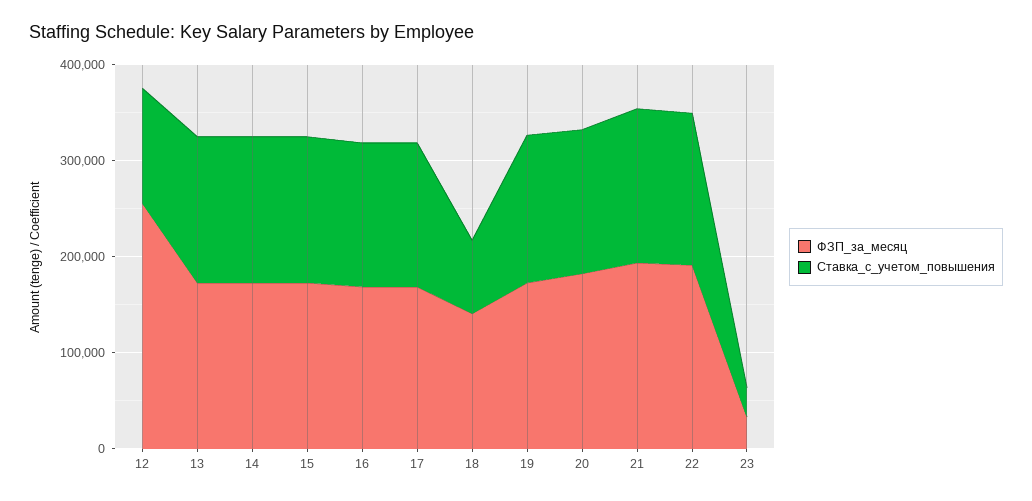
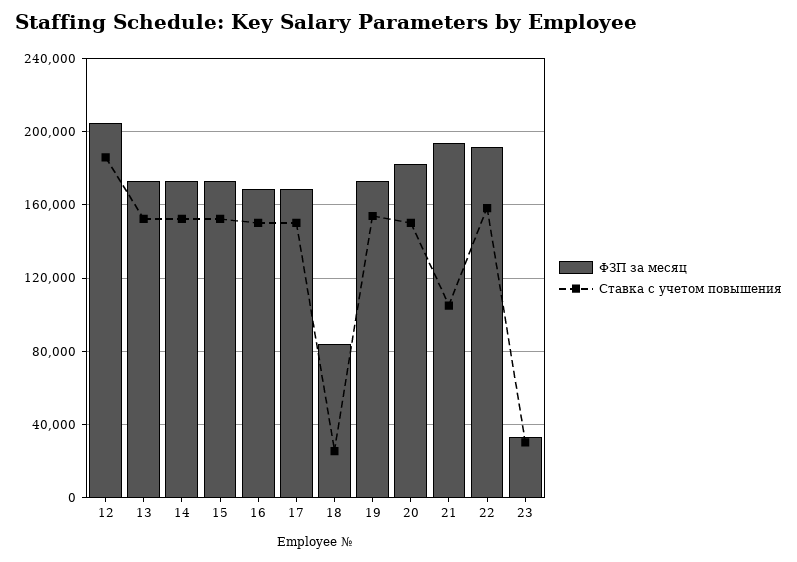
ФЗП_за_месяц, 12: 260000 -> 205000
Ставка_с_учетом_повышения, 12: 120000 -> 185000
ФЗП_за_месяц, 18: 140000 -> 85000
Ставка_с_учетом_повышения, 18: 80000 -> 25000
Ставка_с_учетом_повышения, 21: 160000 -> 105000

